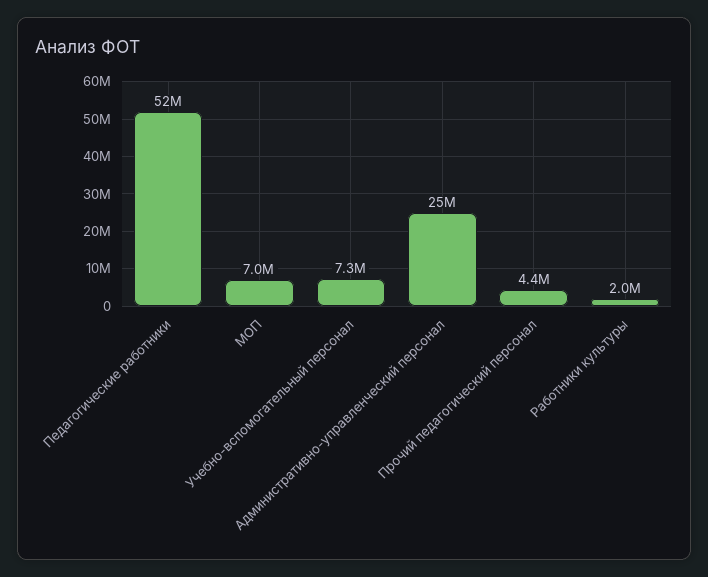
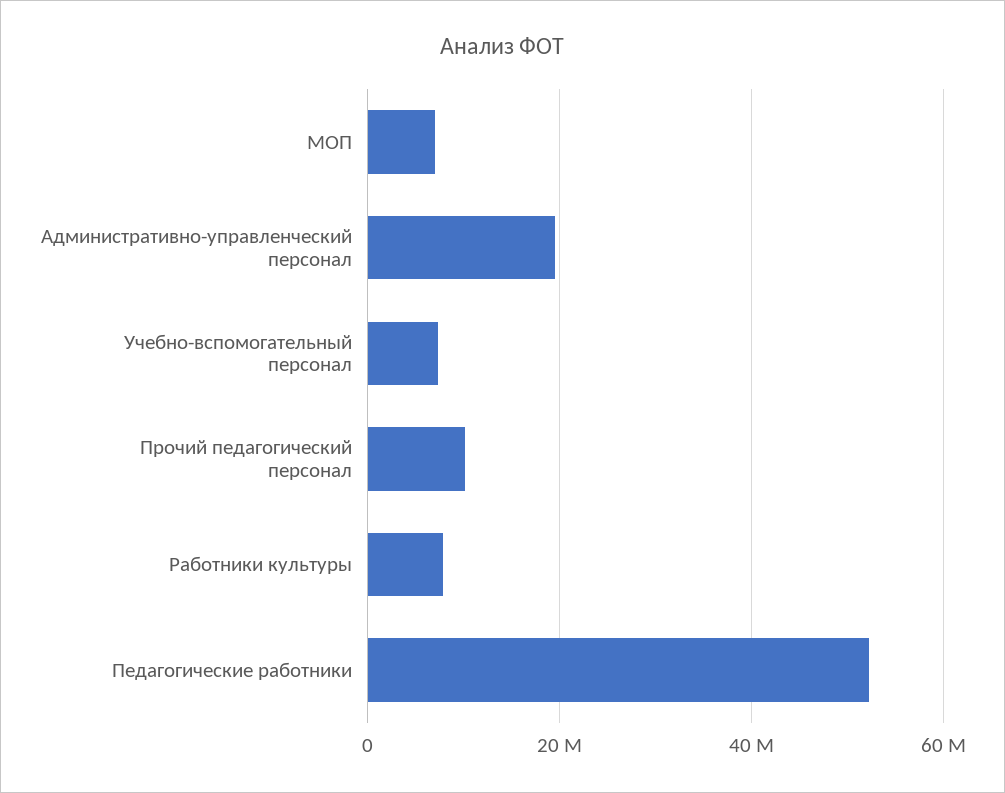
Административно-управленческий персонал: 25000000 -> 20000000
Прочий педагогический персонал: 4400000 -> 10000000
Работники культуры: 2000000 -> 8000000

